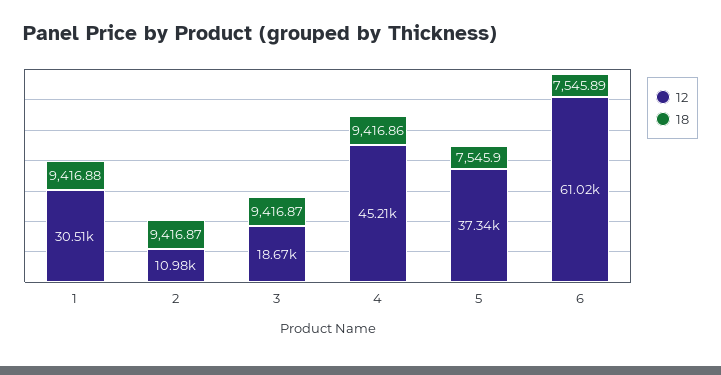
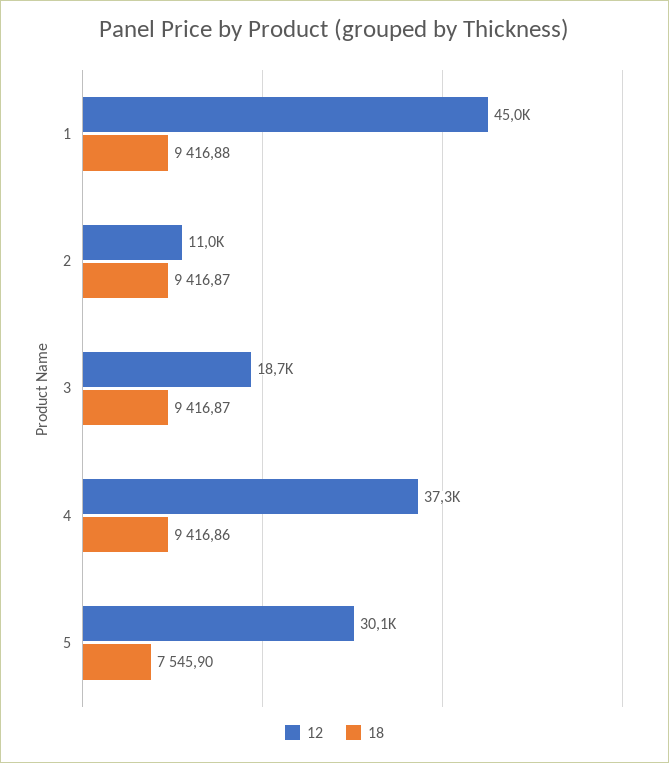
12, 1: 30510 -> 45000
12, 4: 45210 -> 37300
12, 5: 37340 -> 30100
12, 6: 61020 -> none
18, 6: 7545.89 -> none

